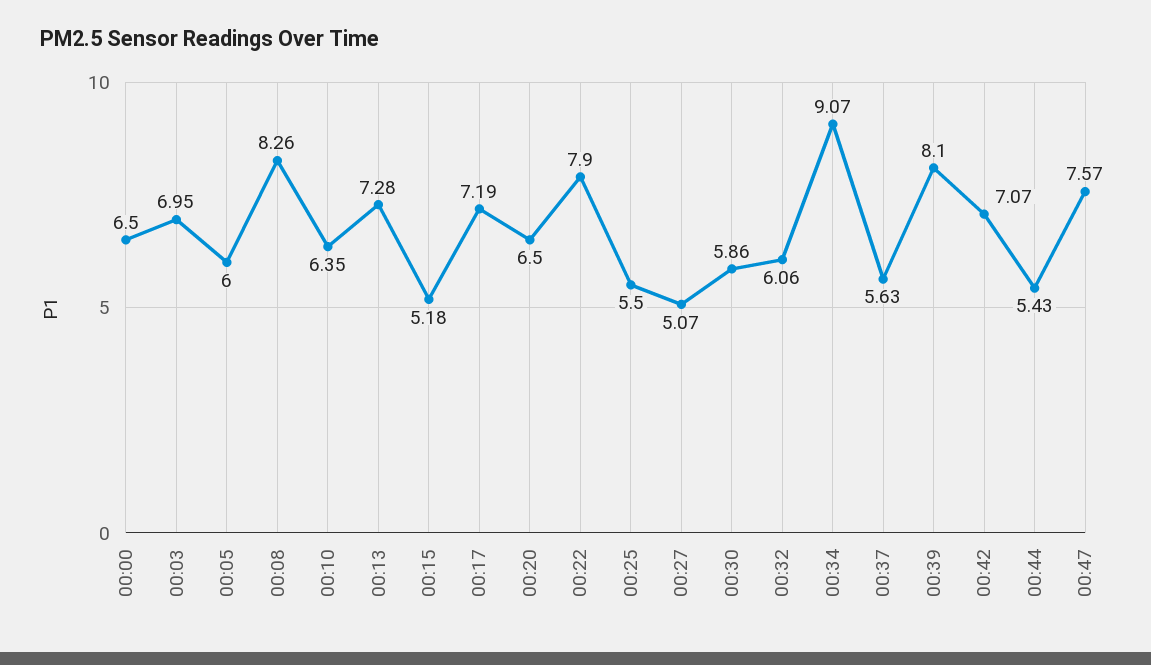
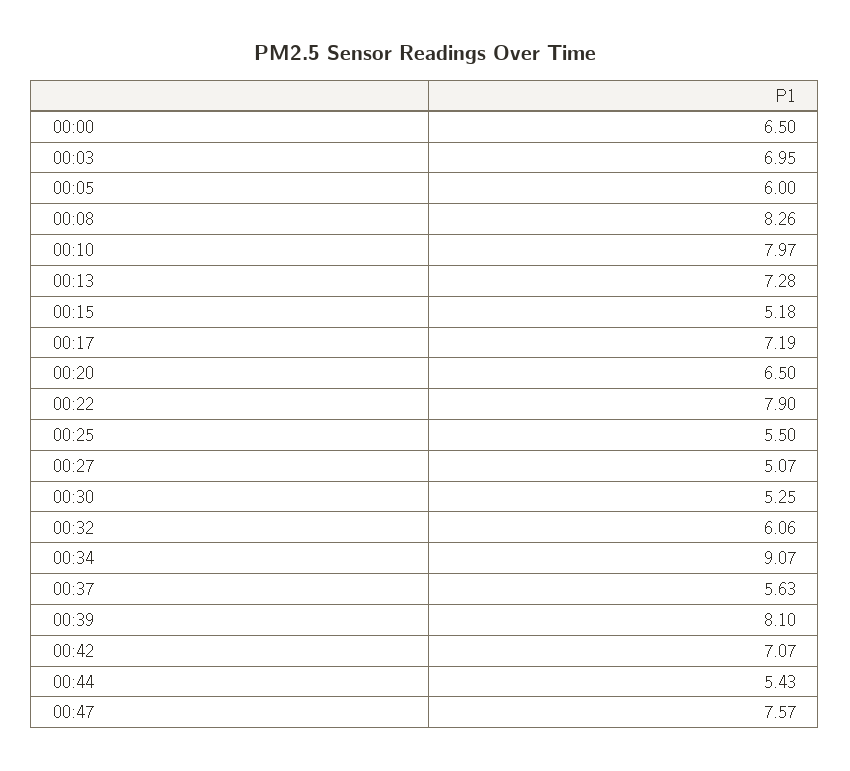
00:10: 6.35 -> 7.97
00:30: 5.86 -> 5.25

